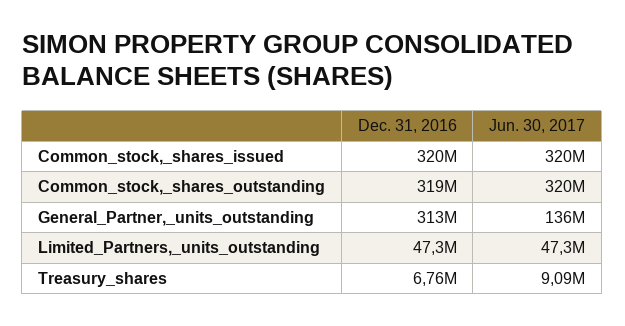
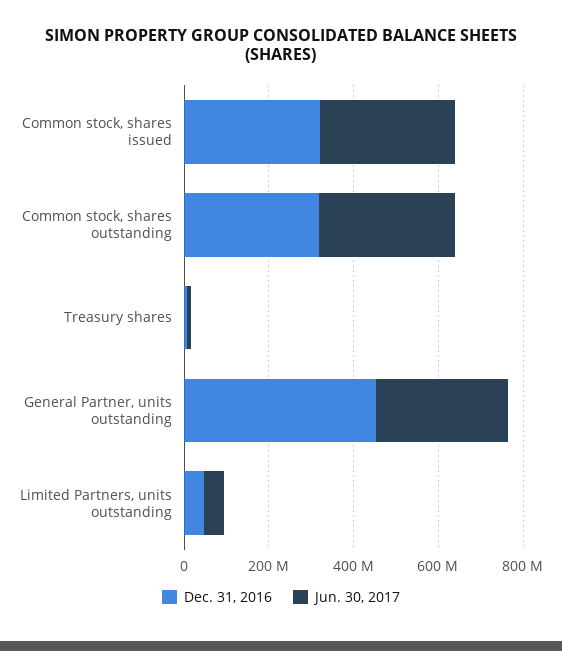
Dec. 31, 2016, General_Partner,_units_outstanding: 313000000 -> 450000000
Jun. 30, 2017, General_Partner,_units_outstanding: 136000000 -> 300000000

